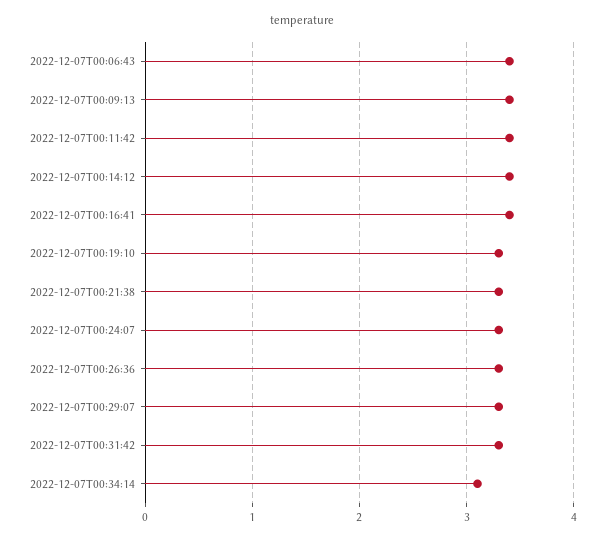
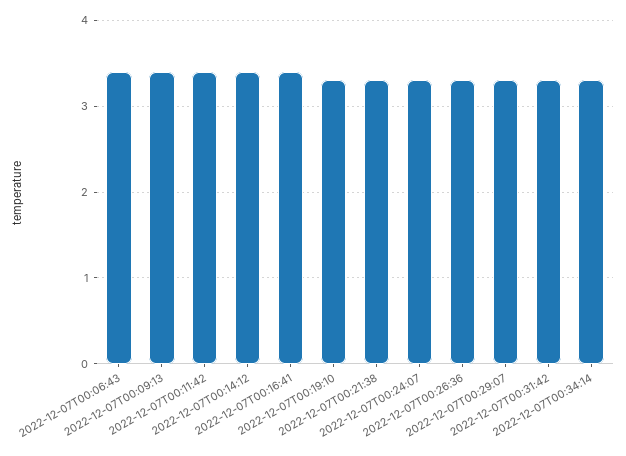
2022-12-07T00:34:14: 3.1 -> 3.3

